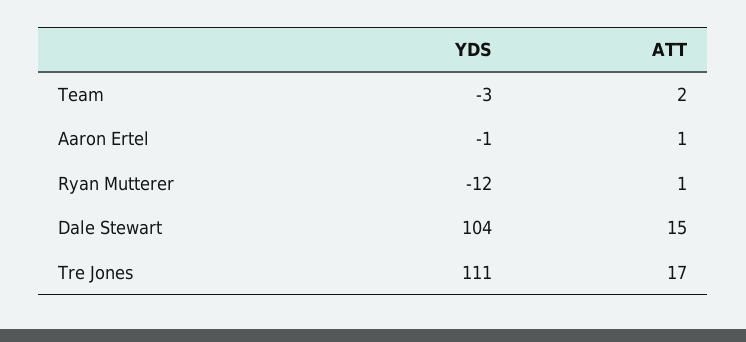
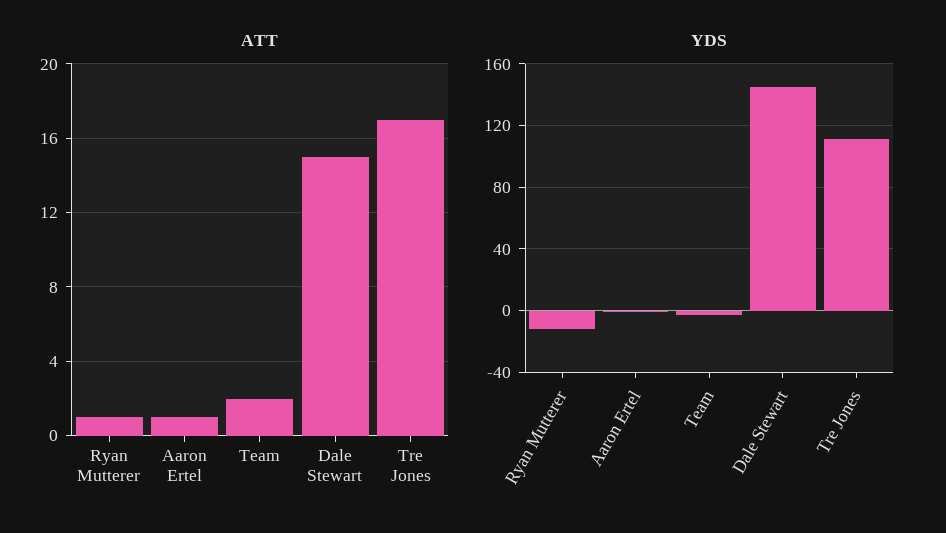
YDS, Dale Stewart: 104 -> 145

